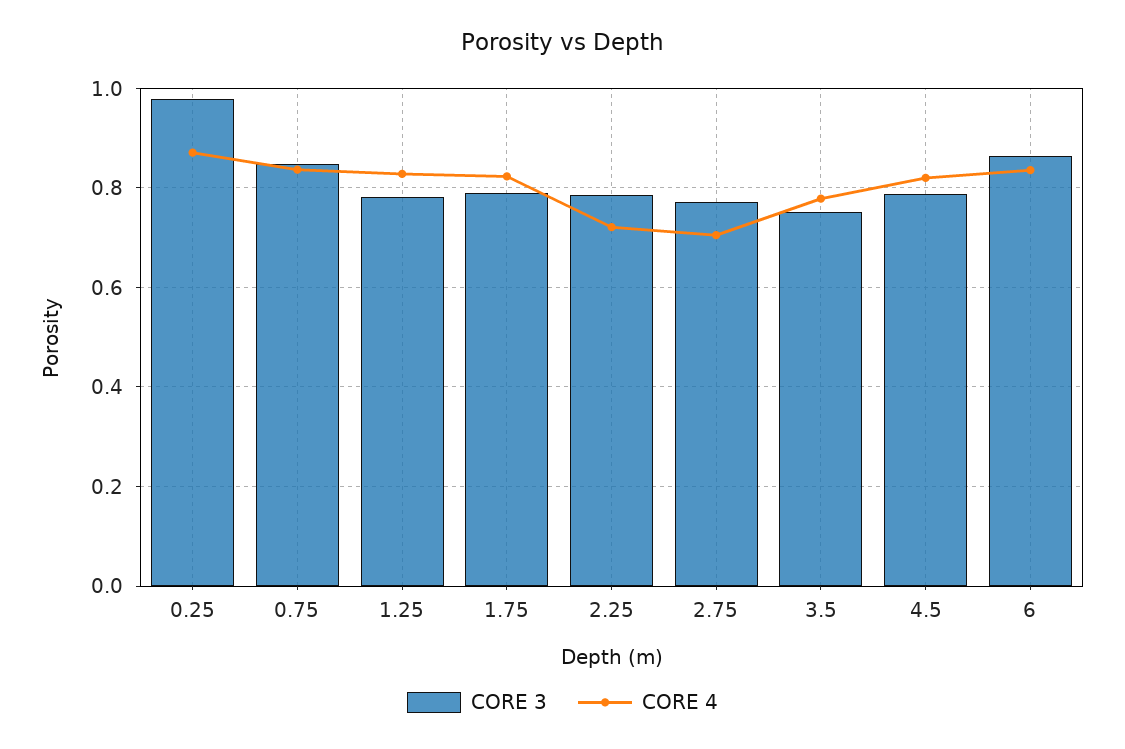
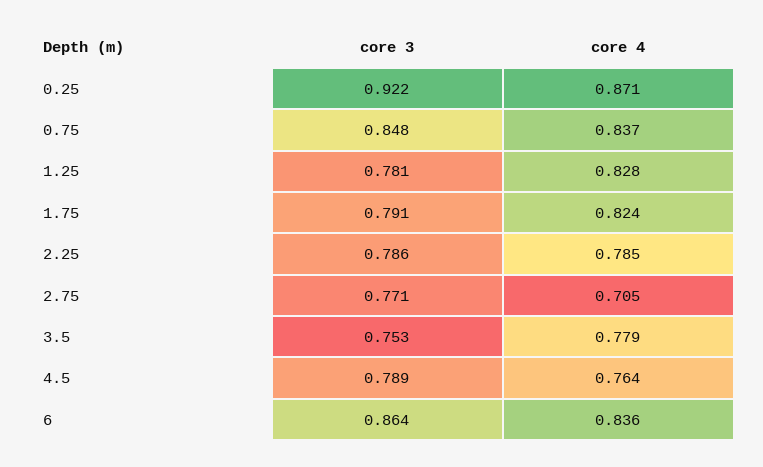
CORE 3, 0.25: 0.98 -> 0.922
CORE 4, 2.25: 0.72 -> 0.785
CORE 4, 4.5: 0.82 -> 0.764

